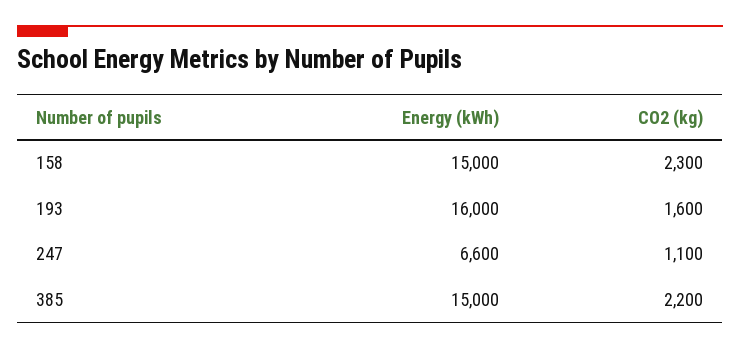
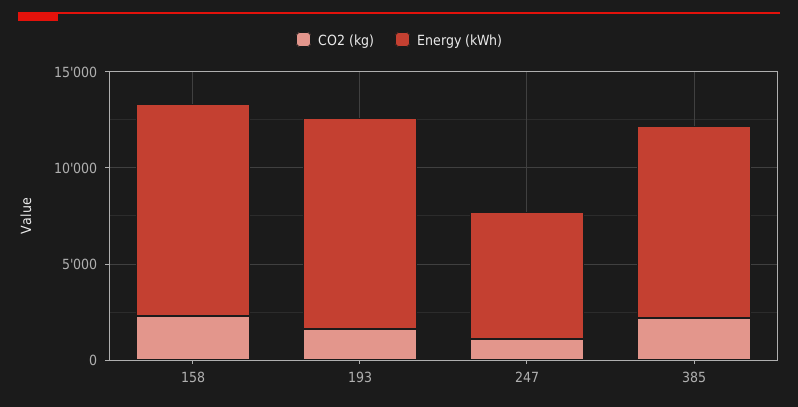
Energy (kWh), 158: 15000 -> 11000
Energy (kWh), 193: 16000 -> 11000
Energy (kWh), 385: 15000 -> 10000

